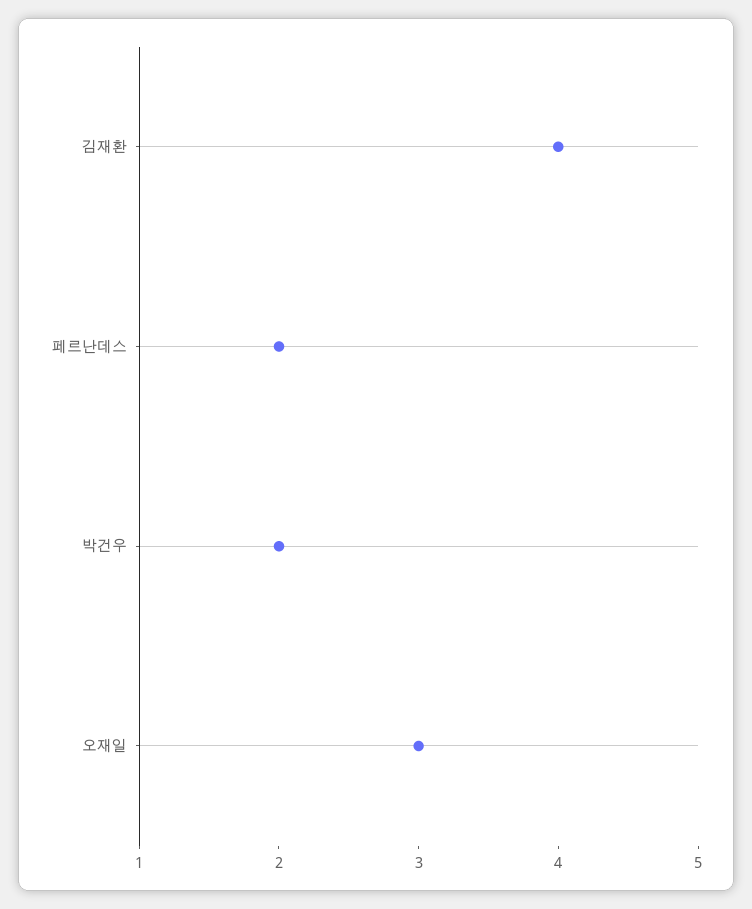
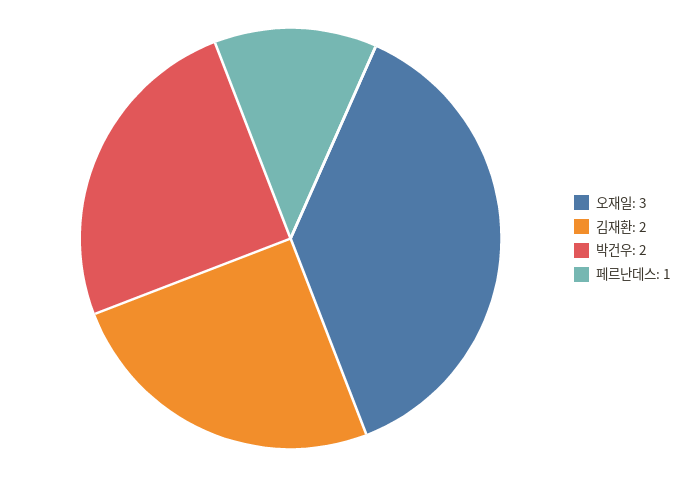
김재환: 4 -> 2
페르난데스: 2 -> 1

